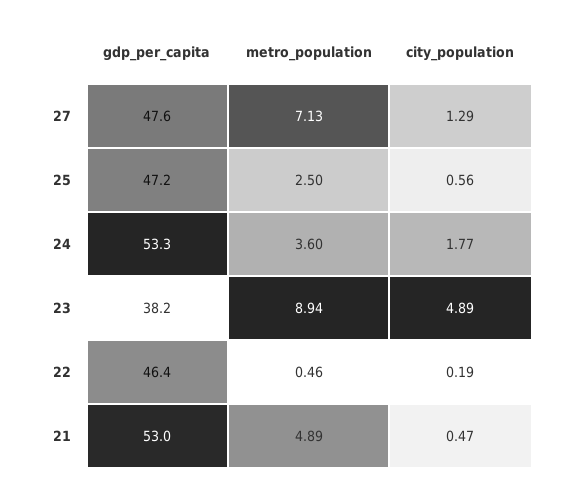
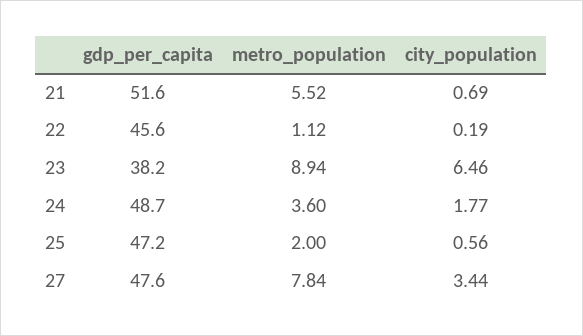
metro_population, 27: 7.13 -> 7.84
city_population, 27: 1.29 -> 3.44
metro_population, 25: 2.5 -> 2
gdp_per_capita, 24: 53.3 -> 48.7
city_population, 23: 4.89 -> 6.46
gdp_per_capita, 22: 46.4 -> 45.6
metro_population, 22: 0.46 -> 1.12
gdp_per_capita, 21: 53 -> 51.6
metro_population, 21: 4.89 -> 5.52
city_population, 21: 0.47 -> 0.69

